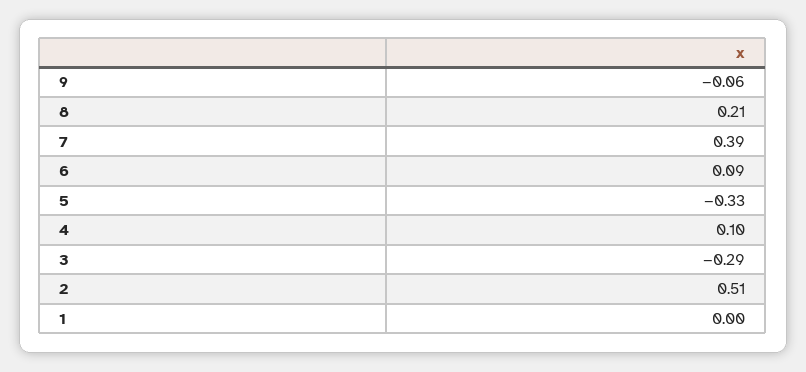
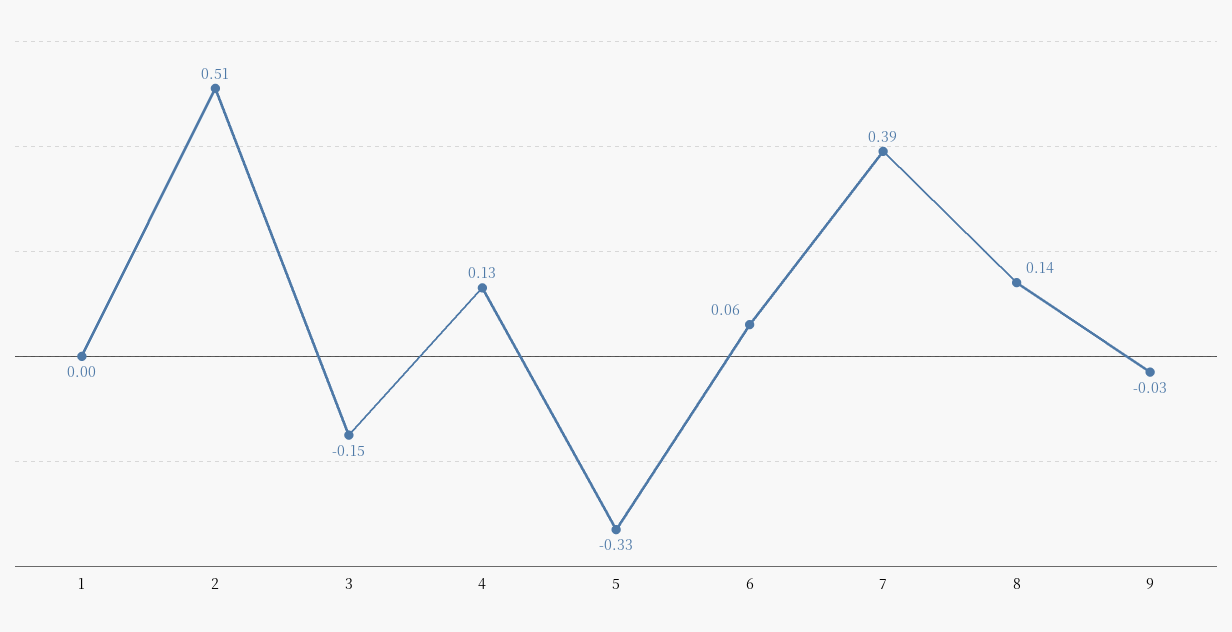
9: -0.06 -> -0.03
8: 0.21 -> 0.14
6: 0.09 -> 0.06
4: 0.1 -> 0.13
3: -0.29 -> -0.15

